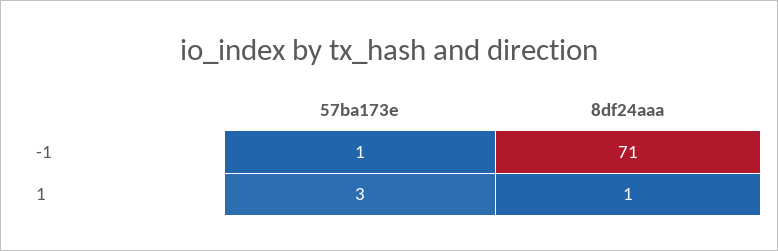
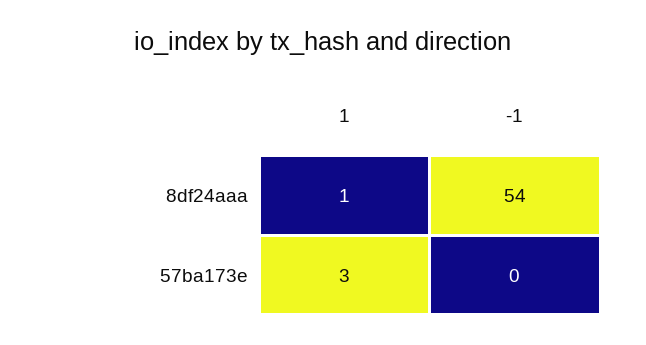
57ba173e, -1: 1 -> 0
8df24aaa, -1: 71 -> 54

